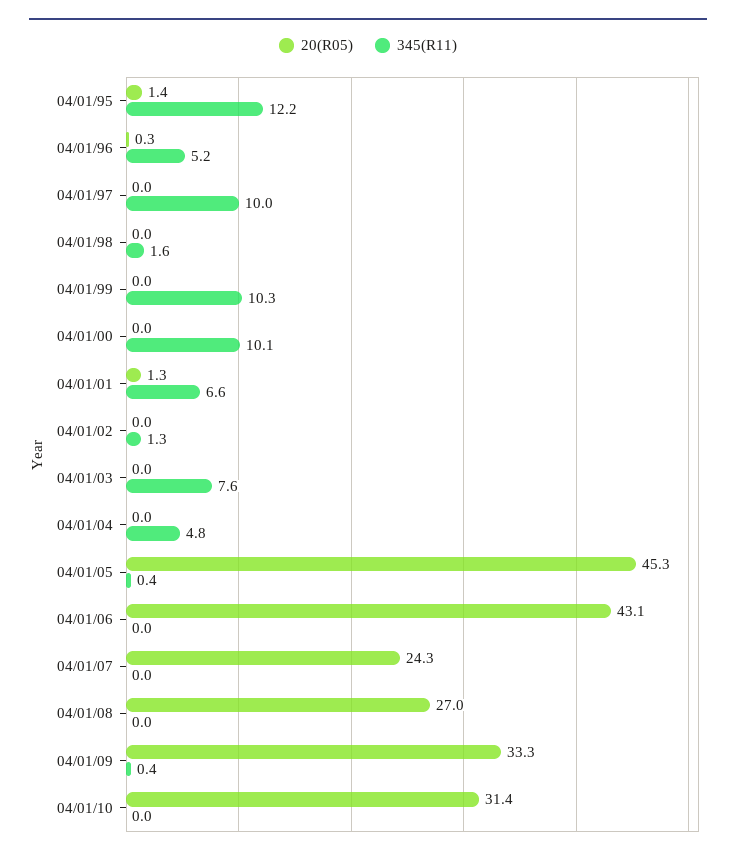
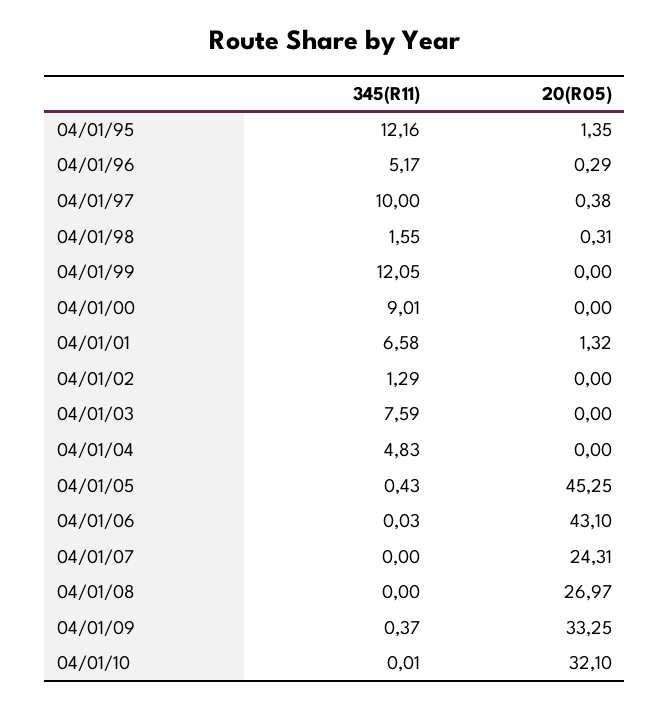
20(R05), 04/01/97: 0 -> 0.38
20(R05), 04/01/98: 0 -> 0.31
345(R11), 04/01/99: 10.3 -> 12.05
345(R11), 04/01/00: 10.1 -> 9.01
20(R05), 04/01/10: 31.4 -> 32.1

